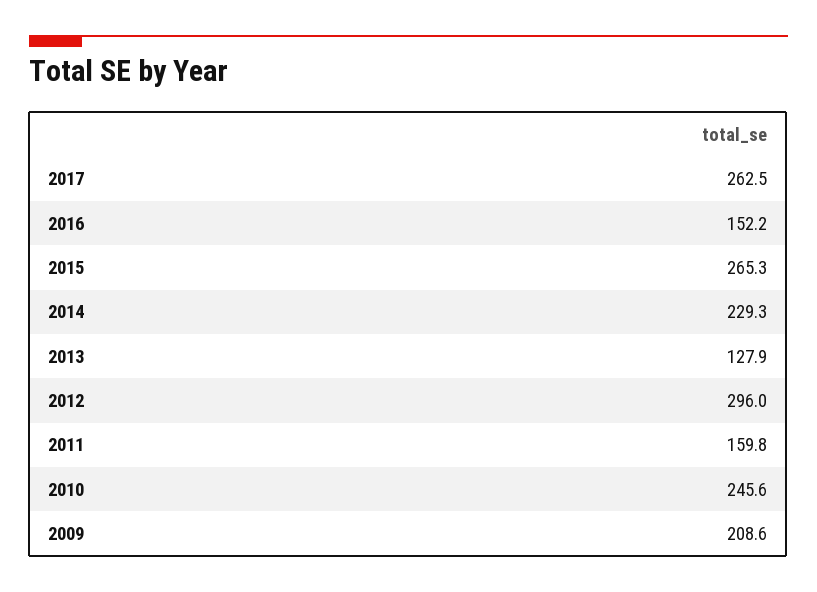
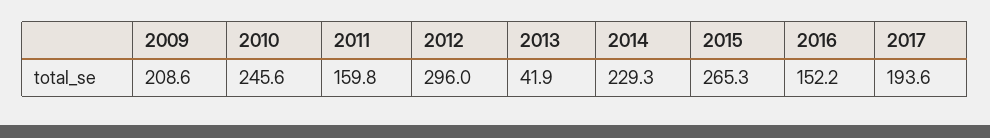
2017: 262.5 -> 193.6
2013: 127.9 -> 41.9

